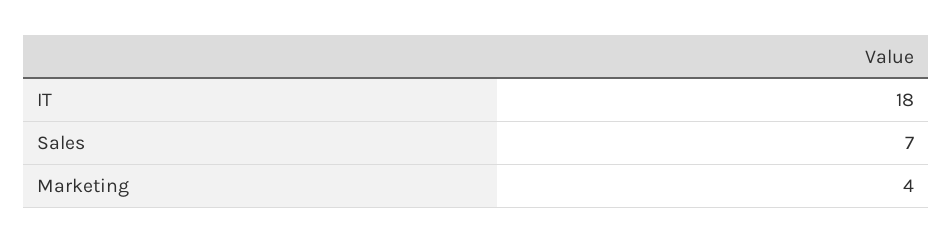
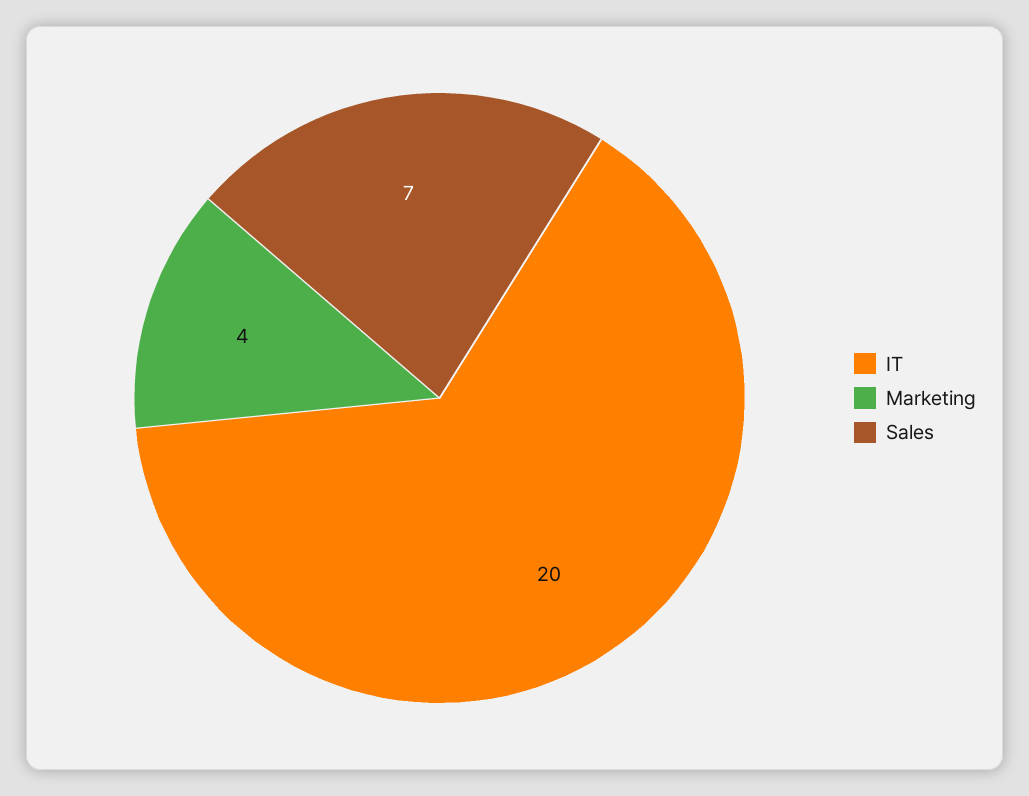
IT: 18 -> 20

